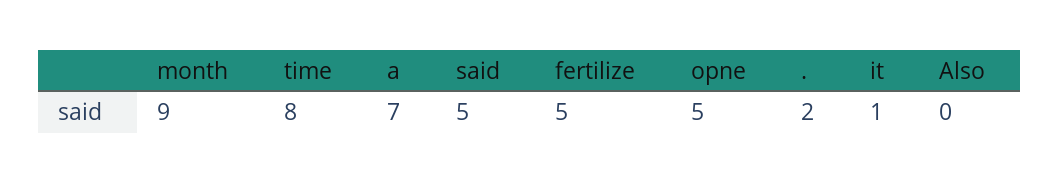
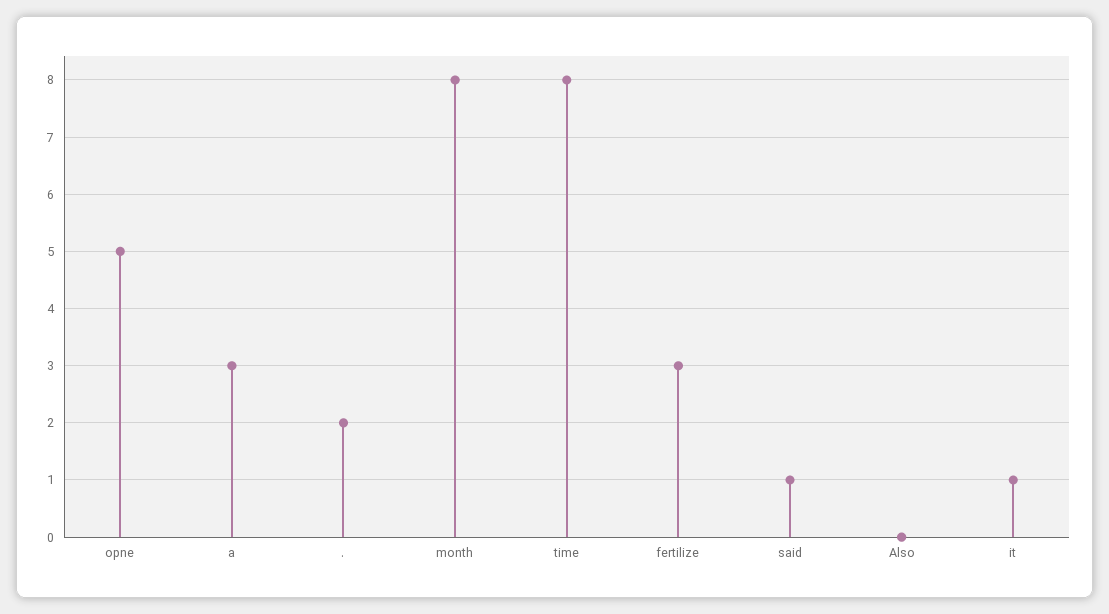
month: 9 -> 8
a: 7 -> 3
said: 5 -> 1
fertilize: 5 -> 3

